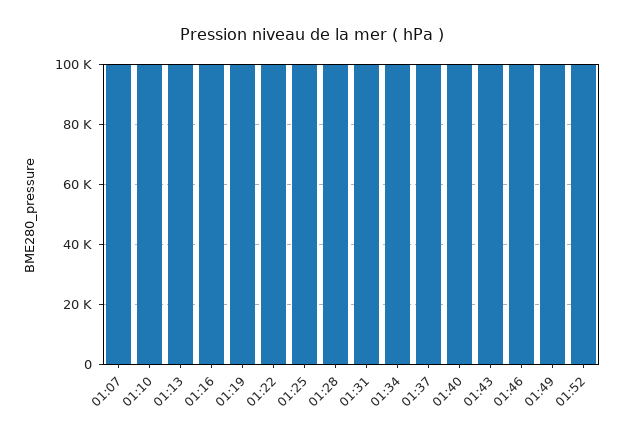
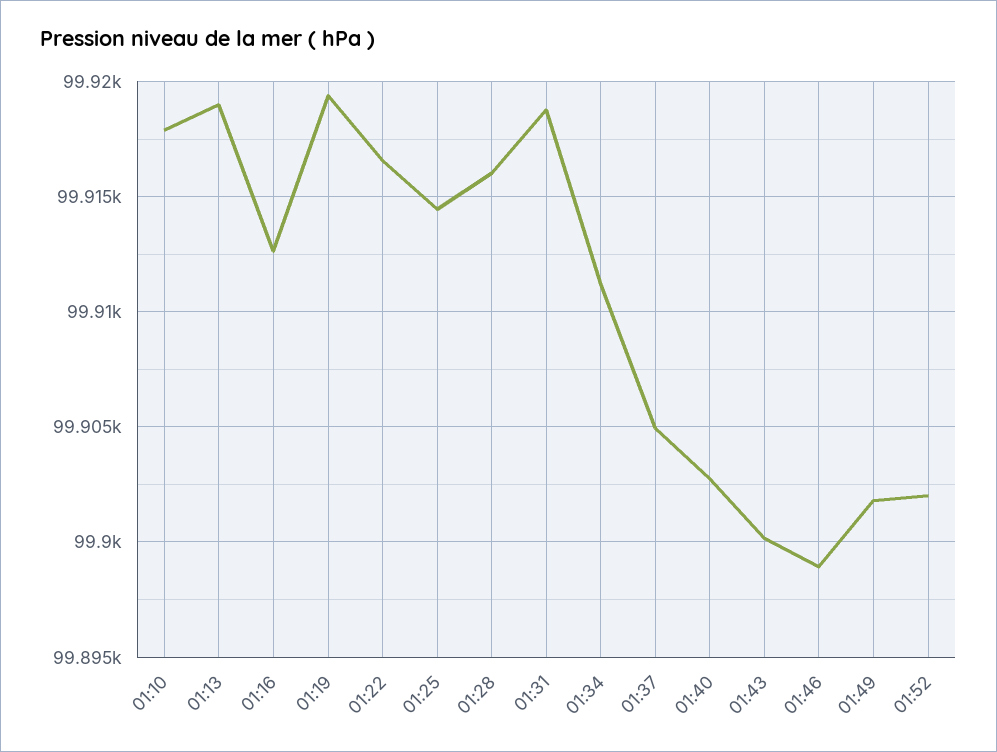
01:07: 100000 -> none

